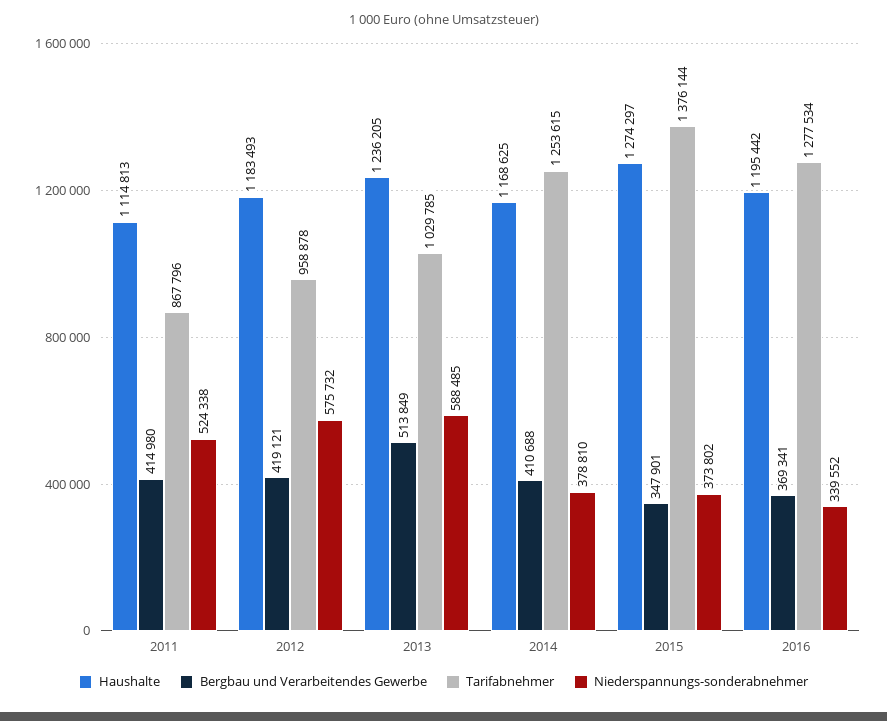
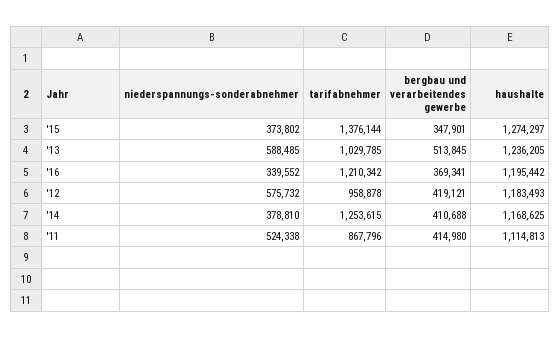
Bergbau und Verarbeitendes Gewerbe, 2013: 513849 -> 513845
Tarifabnehmer, 2016: 1277534 -> 1210342

